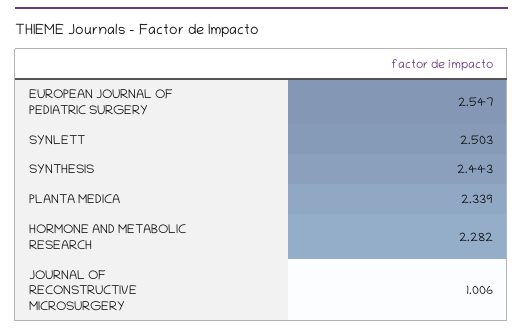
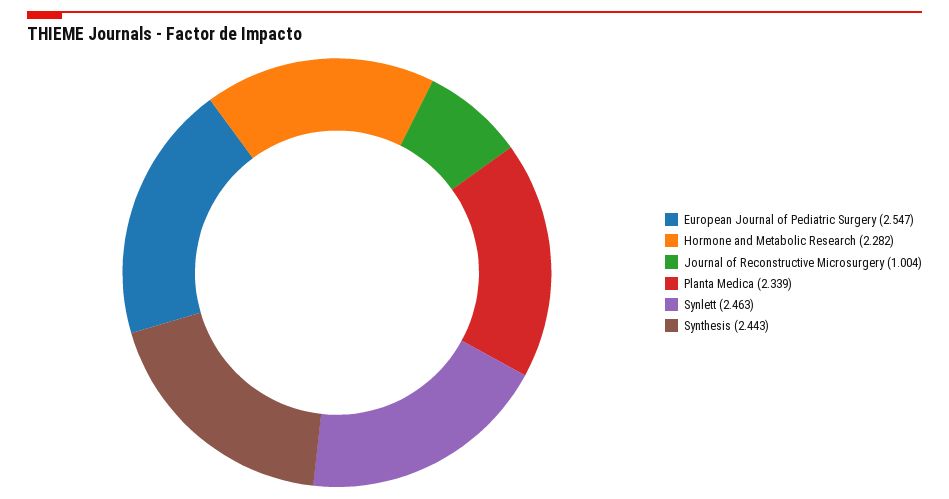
SYNLETT: 2.503 -> 2.463
JOURNAL OF RECONSTRUCTIVE MICROSURGERY: 1.006 -> 1.004

